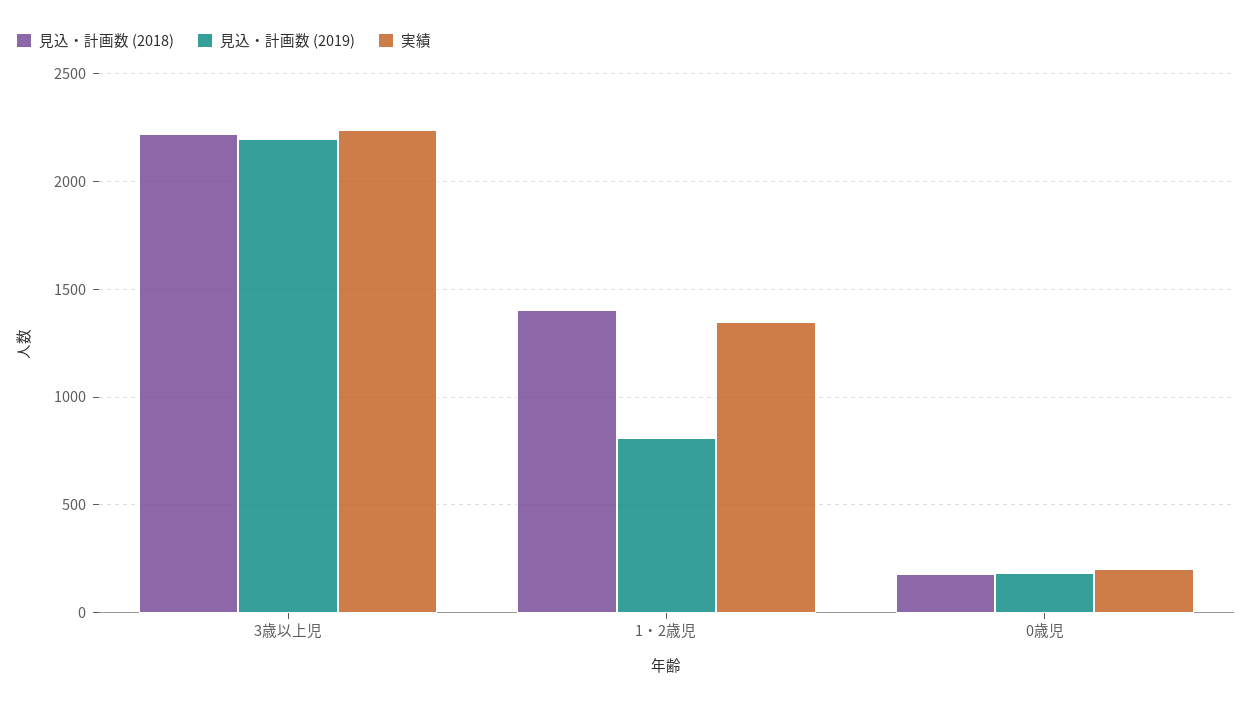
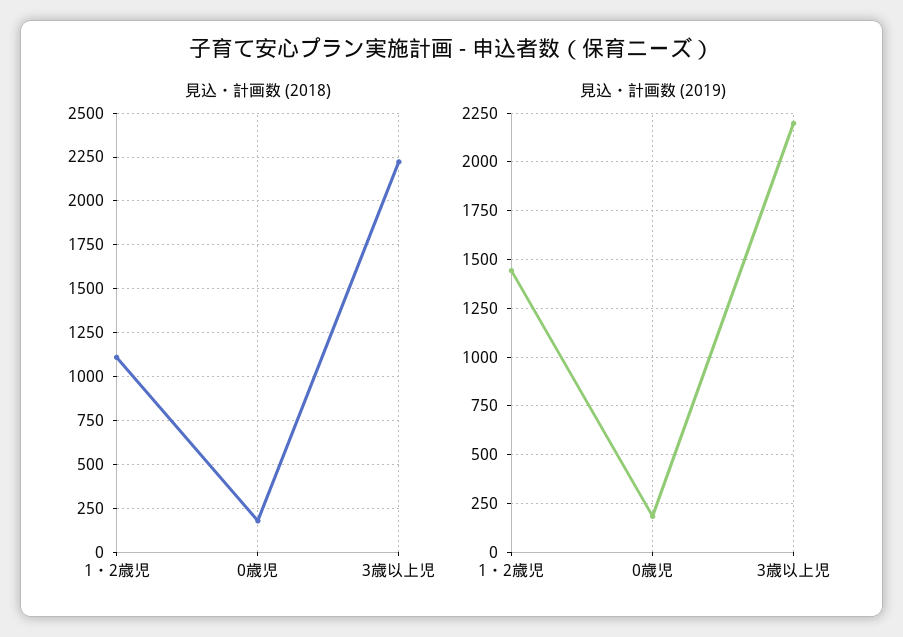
実績, 3歳以上児: 2250 -> none
見込・計画数 (2018), 1・2歳児: 1400 -> 1100
見込・計画数 (2019), 1・2歳児: 800 -> 1450
実績, 1・2歳児: 1350 -> none
実績, 0歳児: 200 -> none

